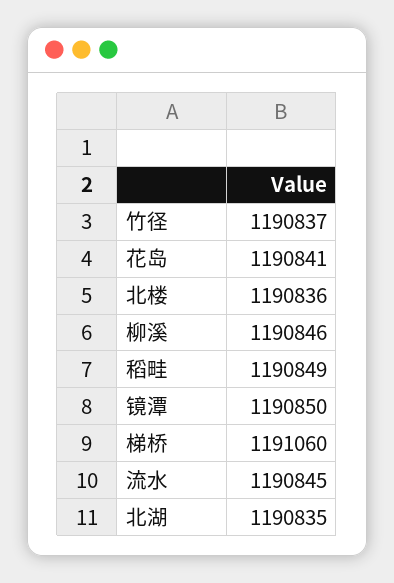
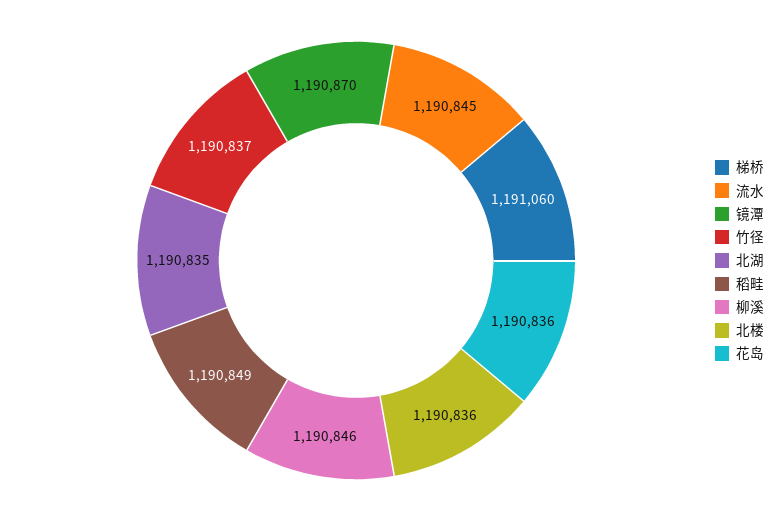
花岛: 1190841 -> 1190836
镜潭: 1190850 -> 1190870

